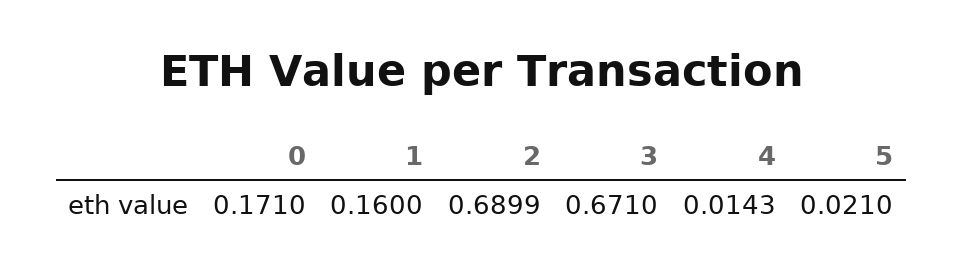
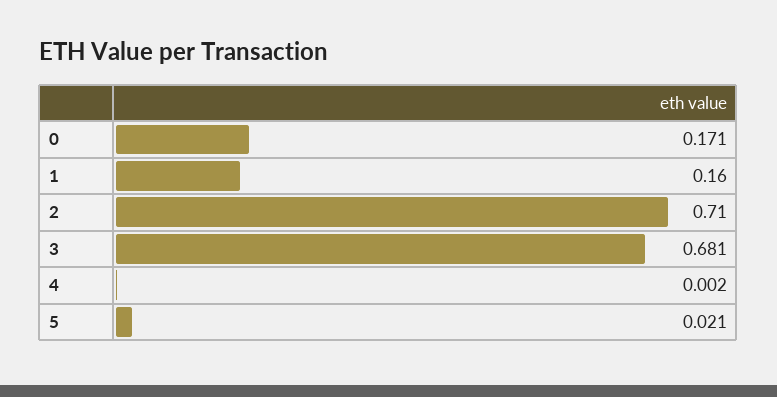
2: 0.6899 -> 0.71
3: 0.671 -> 0.681
4: 0.0143 -> 0.002

